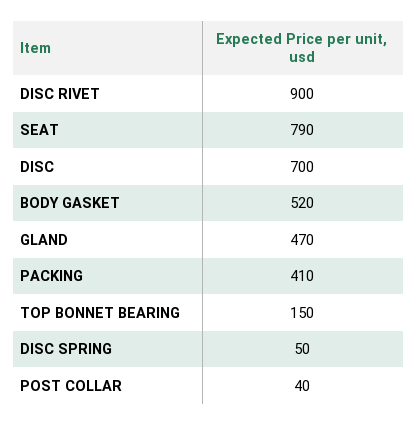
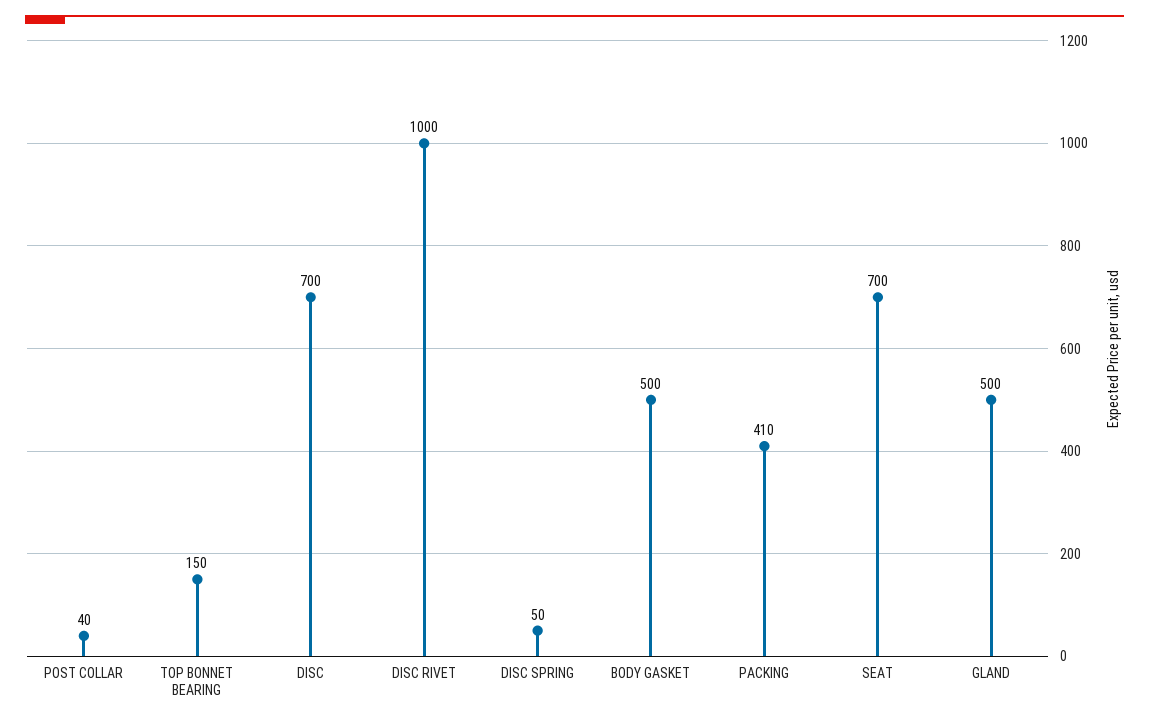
DISC RIVET: 900 -> 1000
SEAT: 790 -> 700
BODY GASKET: 520 -> 500
GLAND: 470 -> 500

